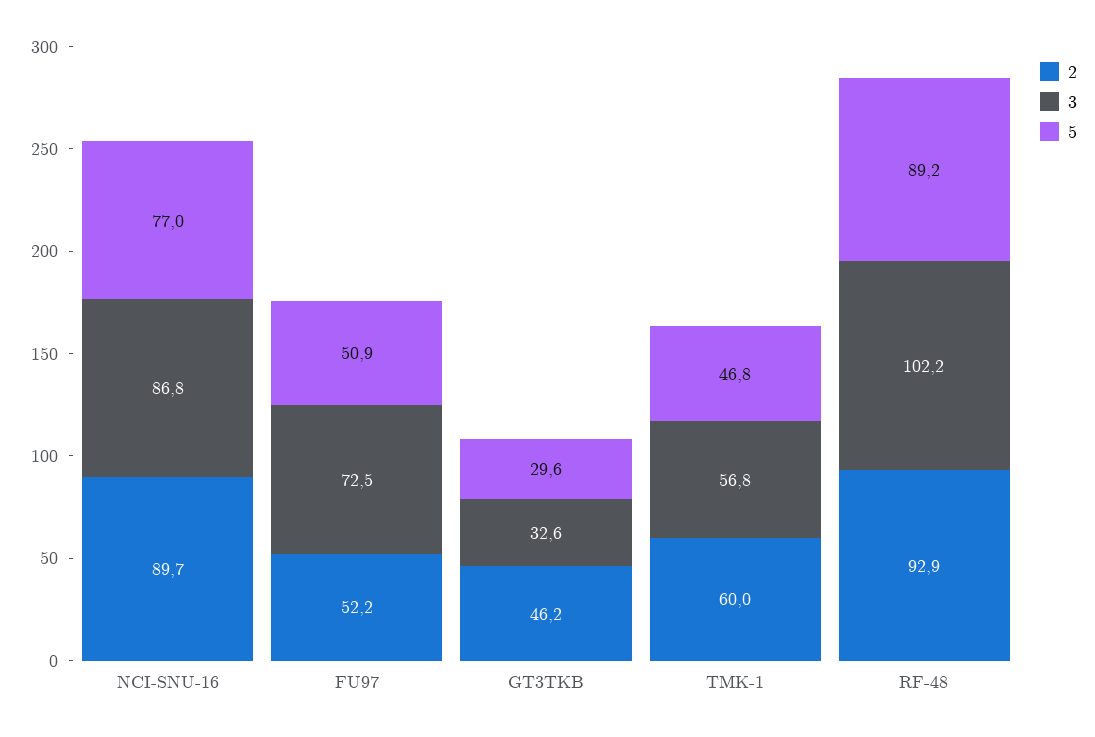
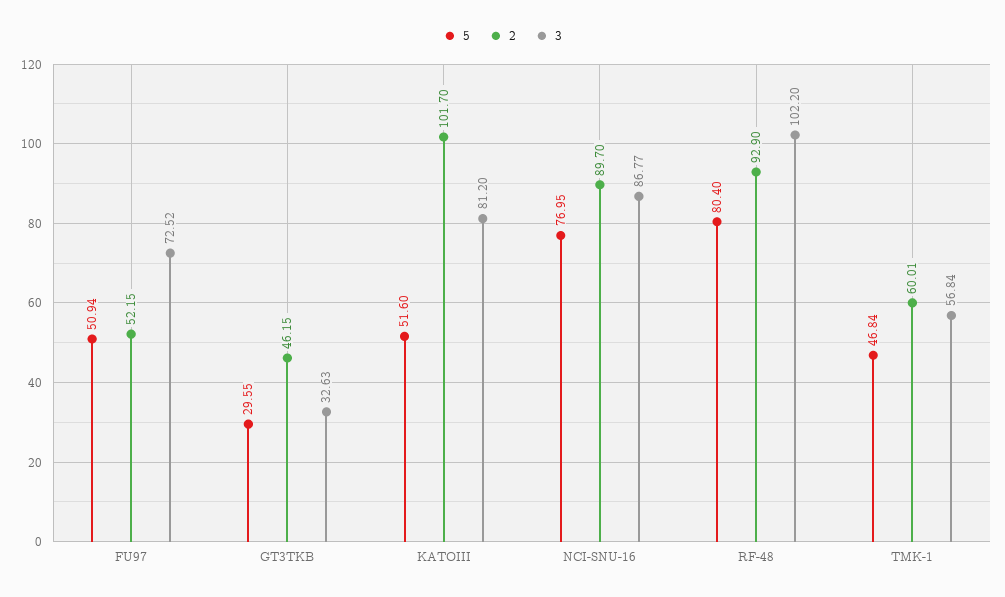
5, RF-48: 89.2 -> 80.4
5, KATOIII: none -> 51.6
2, KATOIII: none -> 101.7
3, KATOIII: none -> 81.2

